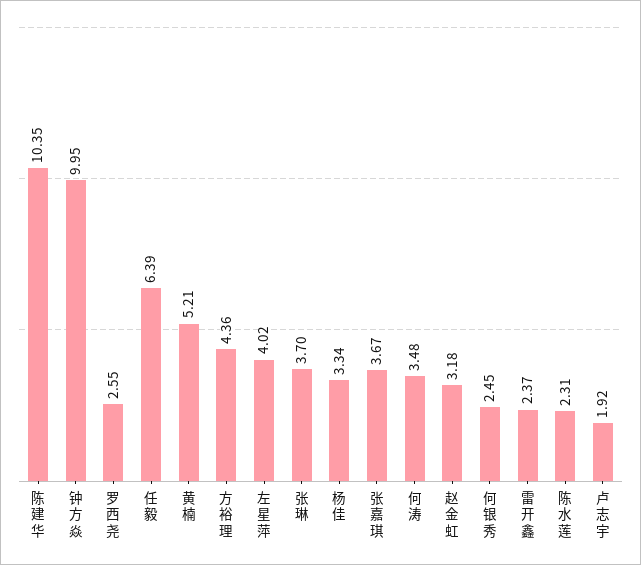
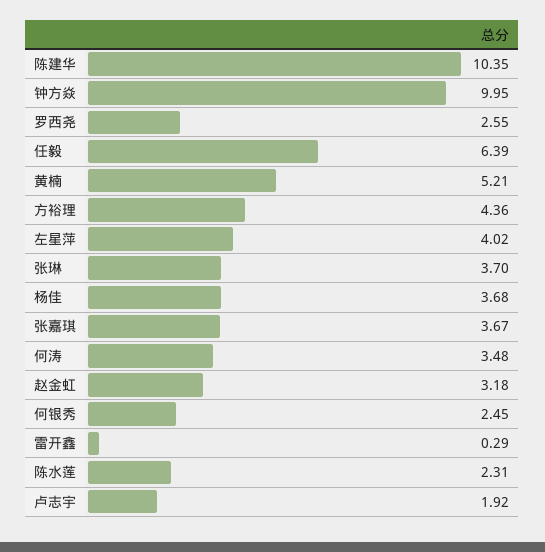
杨佳: 3.34 -> 3.68
雷开鑫: 2.37 -> 0.29

